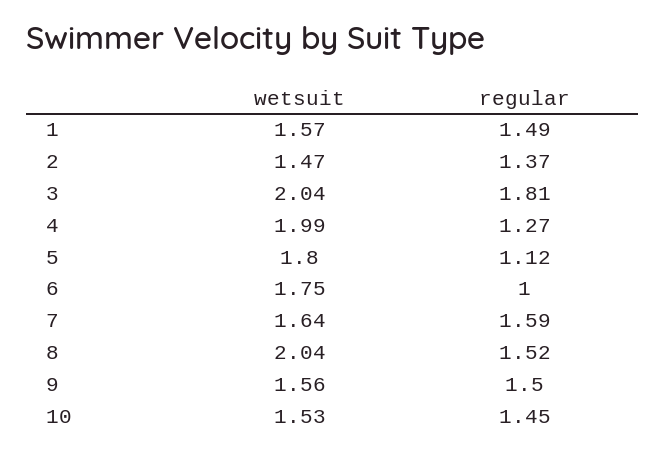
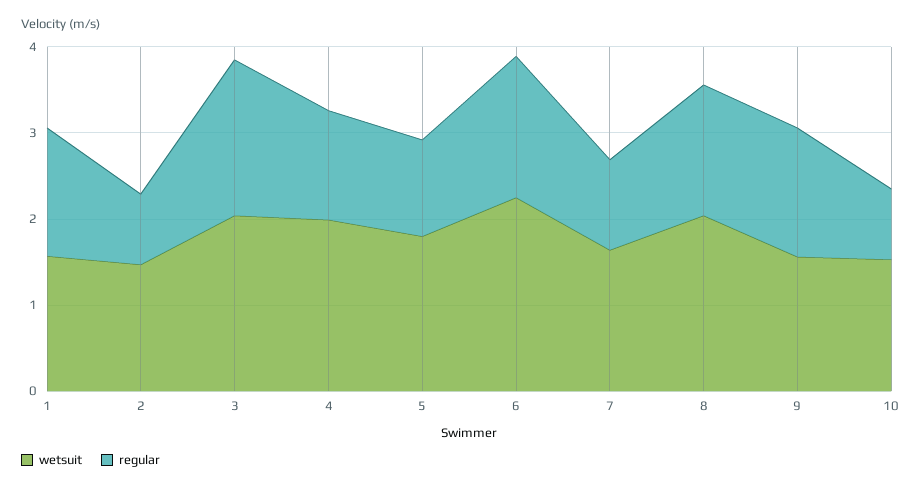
regular, 2: 1.37 -> 0.8
wetsuit, 6: 1.75 -> 2.2
regular, 6: 1 -> 1.6
regular, 7: 1.59 -> 1
regular, 10: 1.45 -> 0.8

